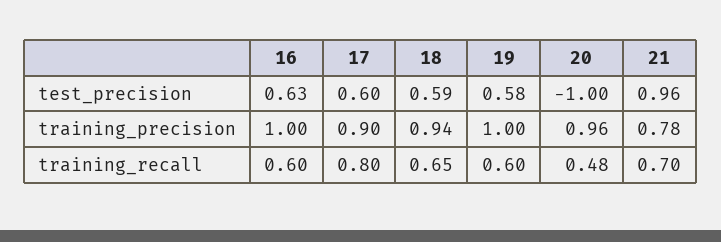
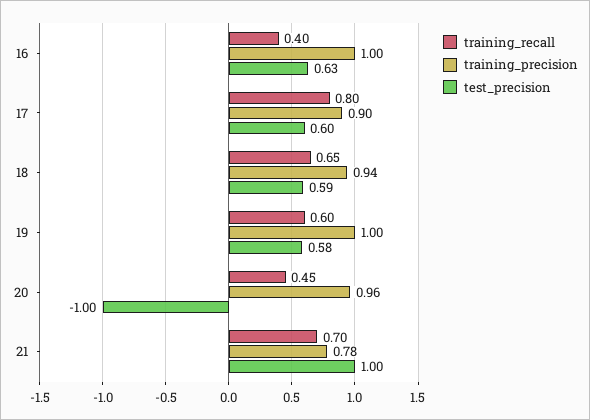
test_precision, 21: 0.96 -> 1
training_recall, 16: 0.6 -> 0.4
training_recall, 20: 0.48 -> 0.45

